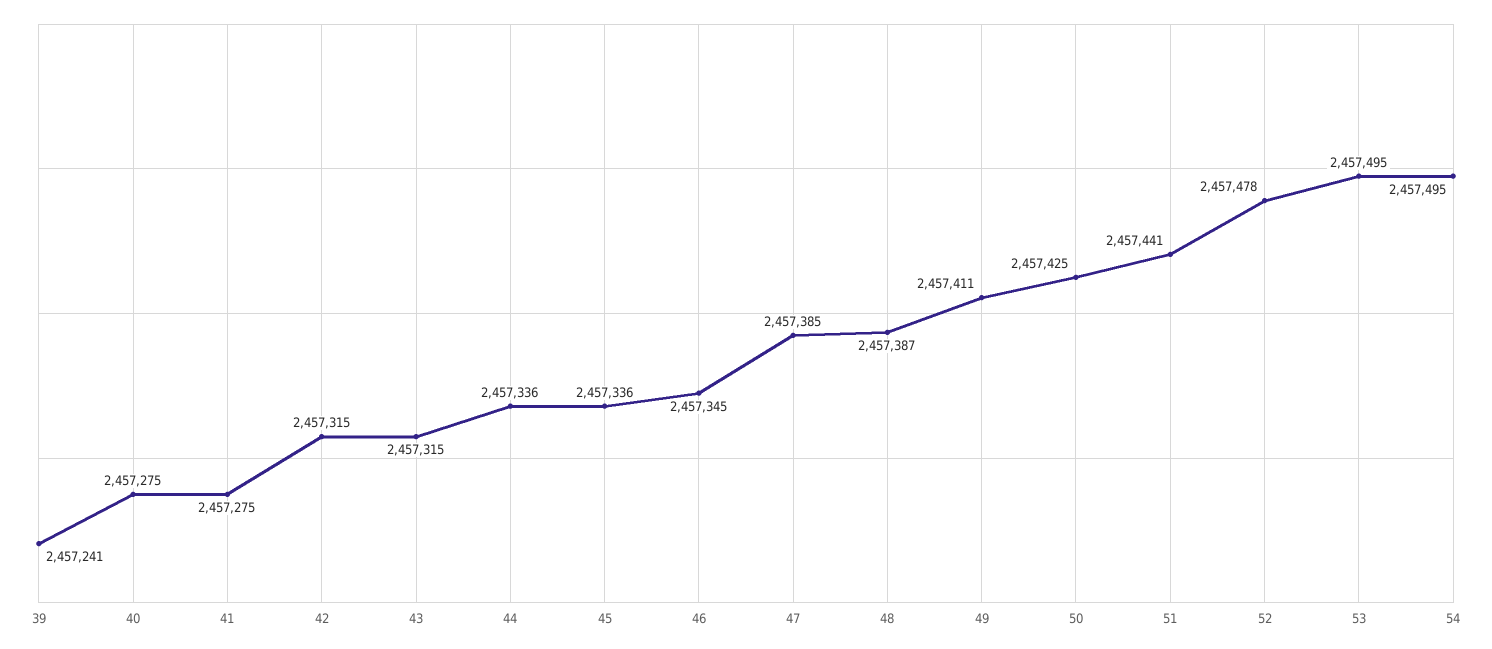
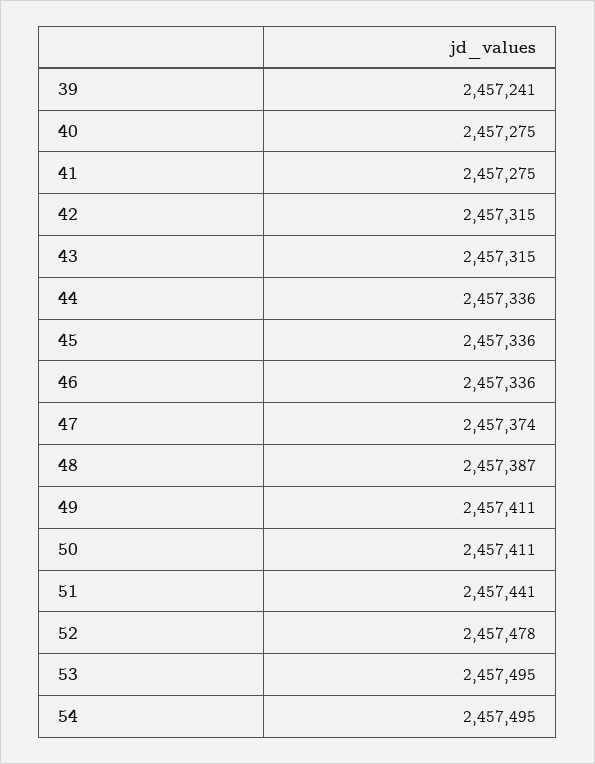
46: 2457345 -> 2457336
47: 2457385 -> 2457374
50: 2457425 -> 2457411

